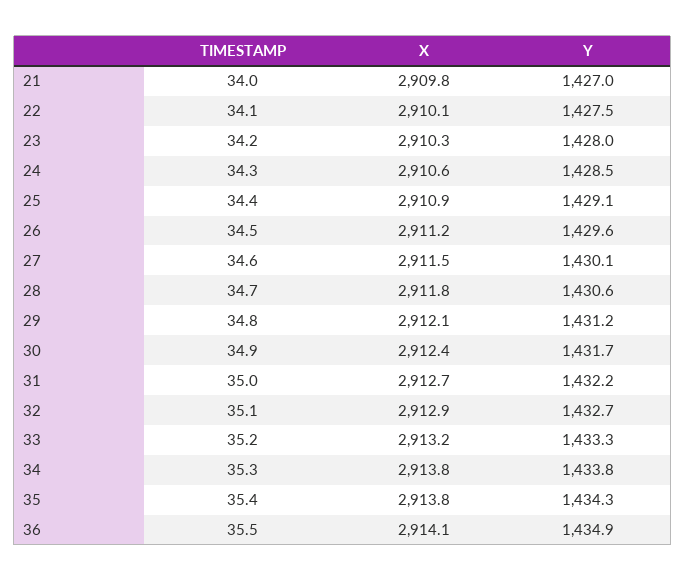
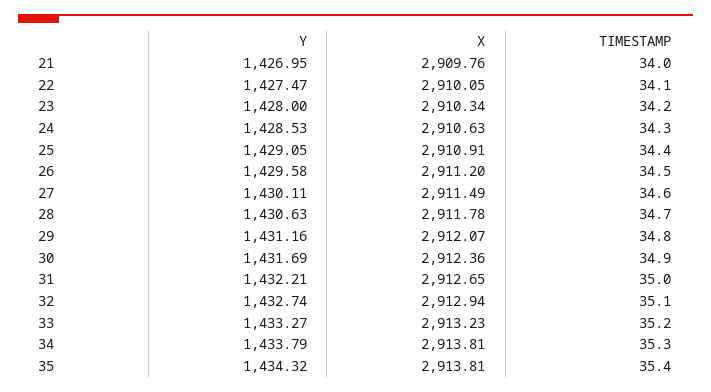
TIMESTAMP, 36: 35.5 -> none
X, 36: 2914.1 -> none
Y, 36: 1434.9 -> none

